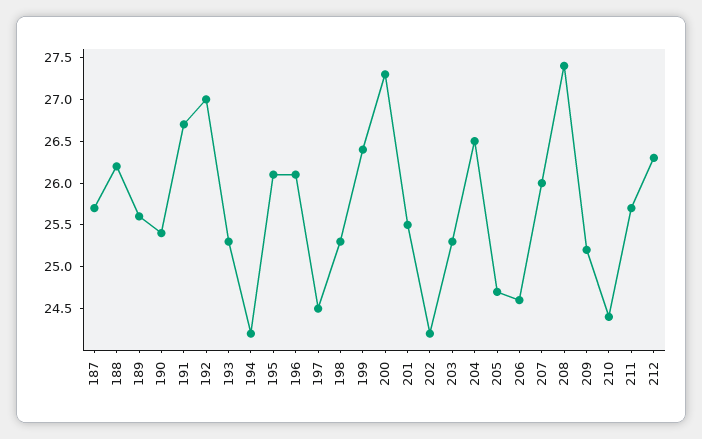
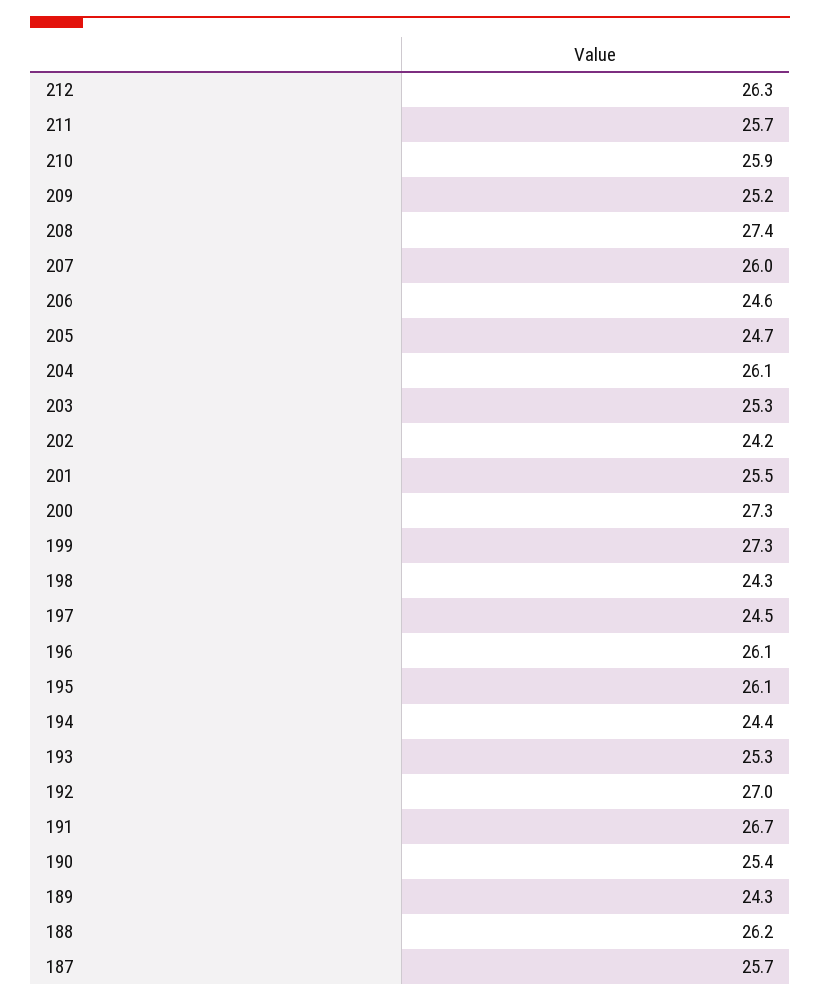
189: 25.6 -> 24.3
194: 24.2 -> 24.4
198: 25.3 -> 24.3
199: 26.4 -> 27.3
204: 26.5 -> 26.1
210: 24.4 -> 25.9

